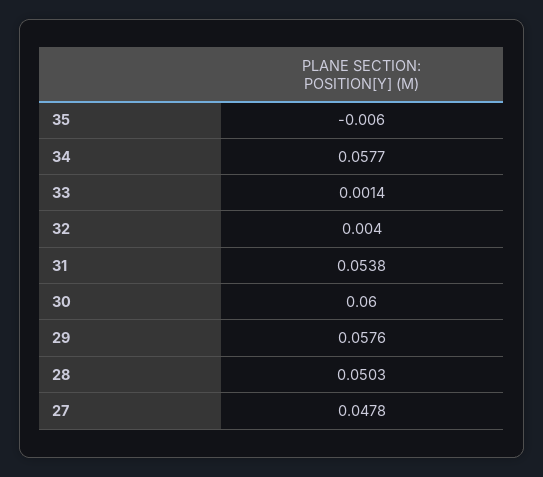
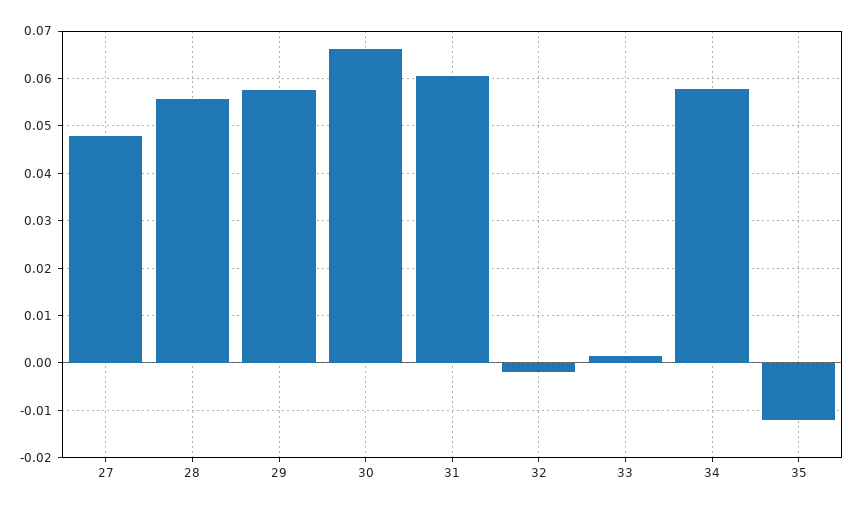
35: -0.006 -> -0.012
32: 0.004 -> -0.002
31: 0.0538 -> 0.06
30: 0.06 -> 0.066
28: 0.0503 -> 0.056

